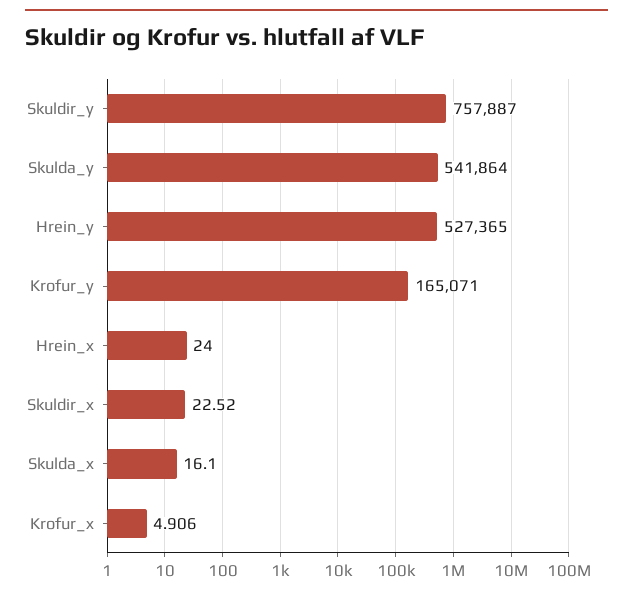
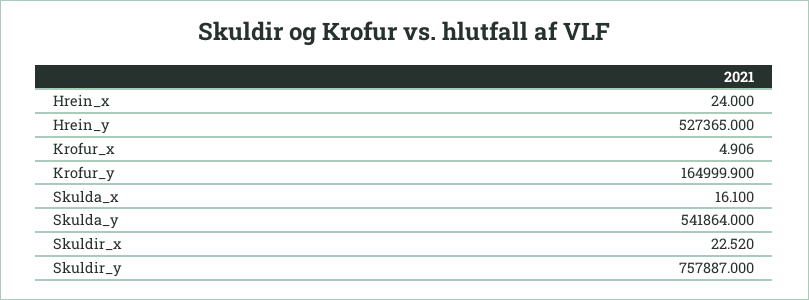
Krofur_y: 165071 -> 164999.9

